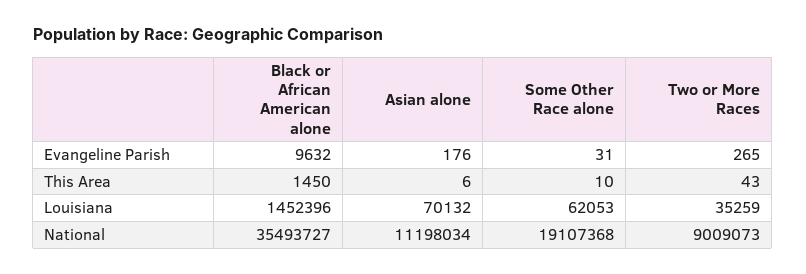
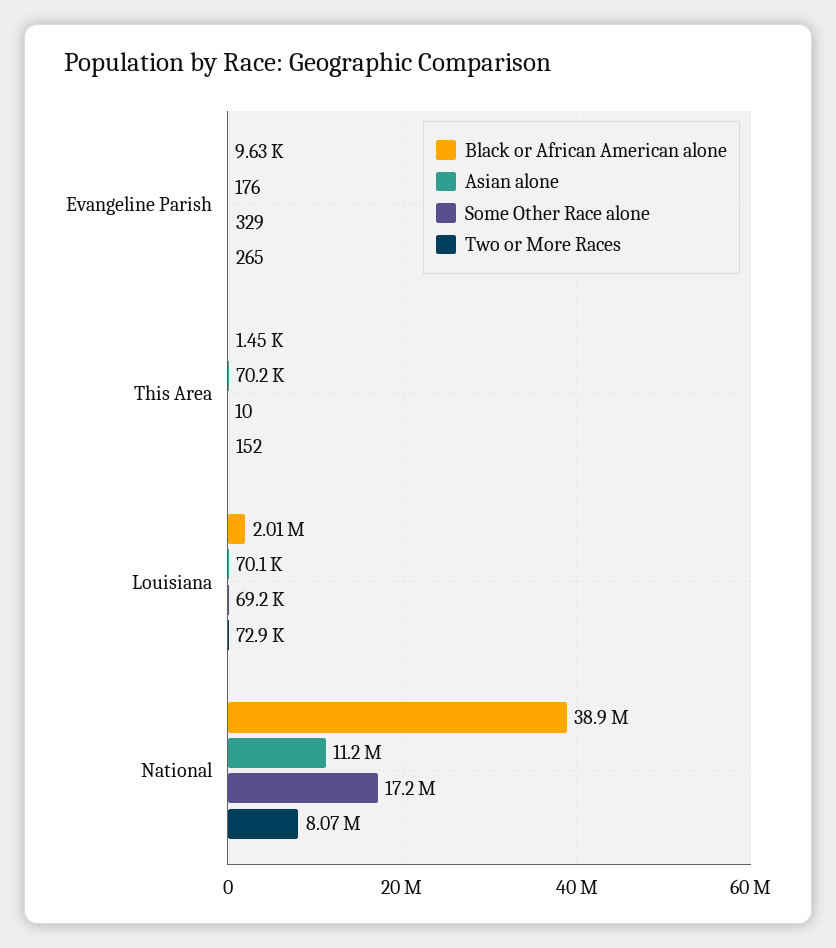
Some Other Race alone, Evangeline Parish: 31 -> 329
Asian alone, This Area: 6 -> 70200
Two or More Races, This Area: 43 -> 152
Black or African American alone, Louisiana: 1452396 -> 2010000
Some Other Race alone, Louisiana: 62053 -> 69200
Two or More Races, Louisiana: 35259 -> 72900
Black or African American alone, National: 35493727 -> 38900000
Some Other Race alone, National: 19107368 -> 17200000
Two or More Races, National: 9009073 -> 8070000

